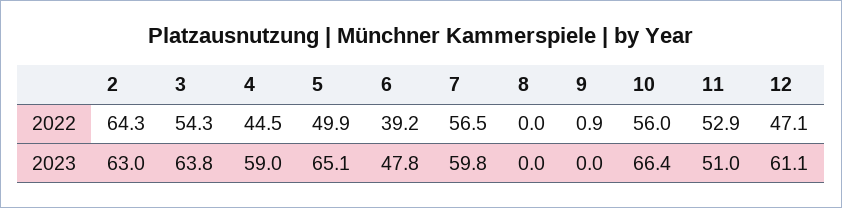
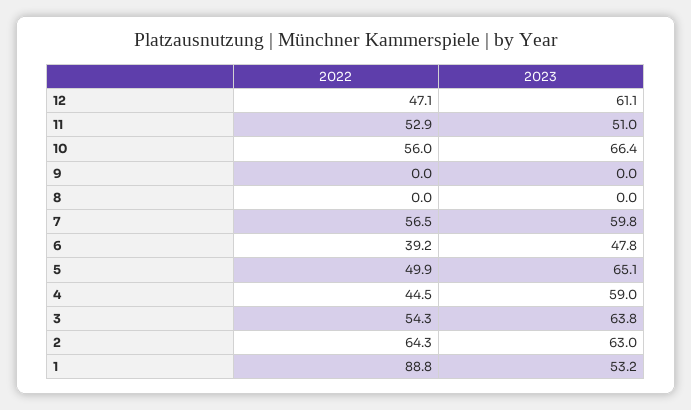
9, 2022: 0.9 -> 0
1, 2022: none -> 88.8
1, 2023: none -> 53.2

